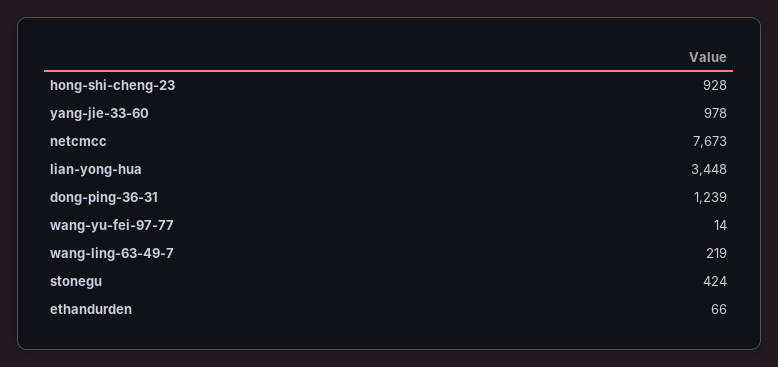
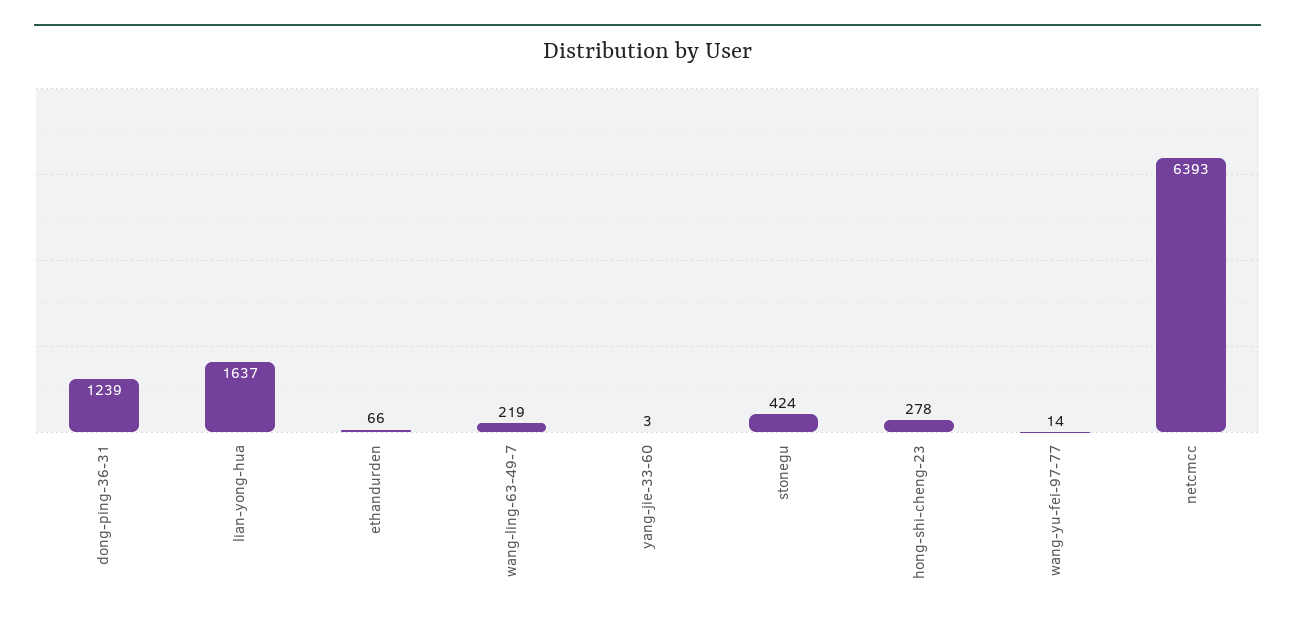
hong-shi-cheng-23: 928 -> 278
yang-jie-33-60: 978 -> 3
netcmcc: 7673 -> 6393
lian-yong-hua: 3448 -> 1637

